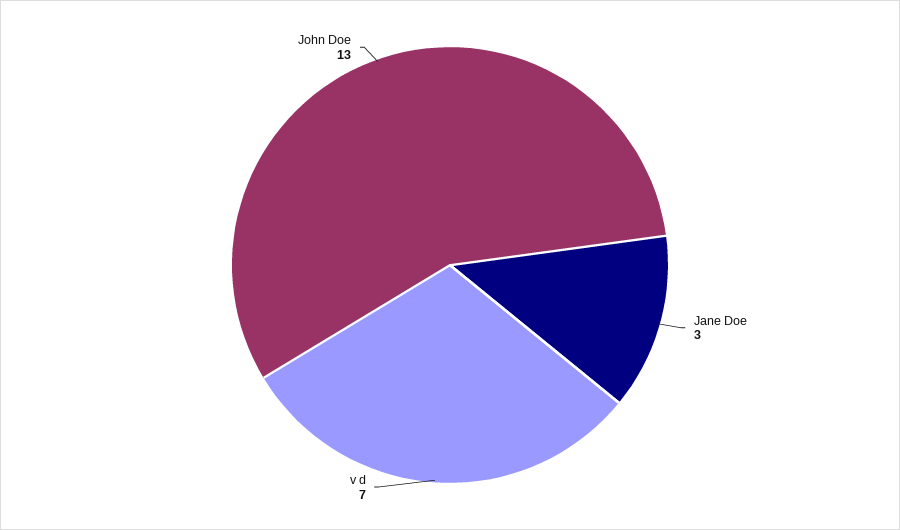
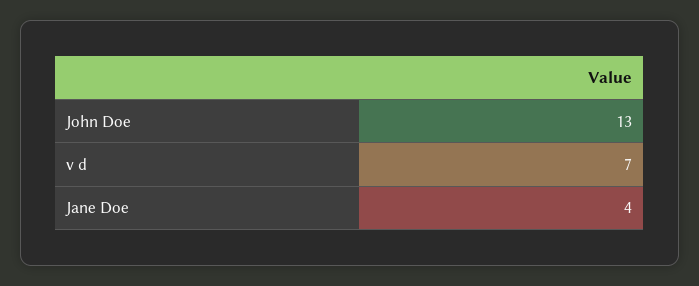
Jane Doe: 3 -> 4

